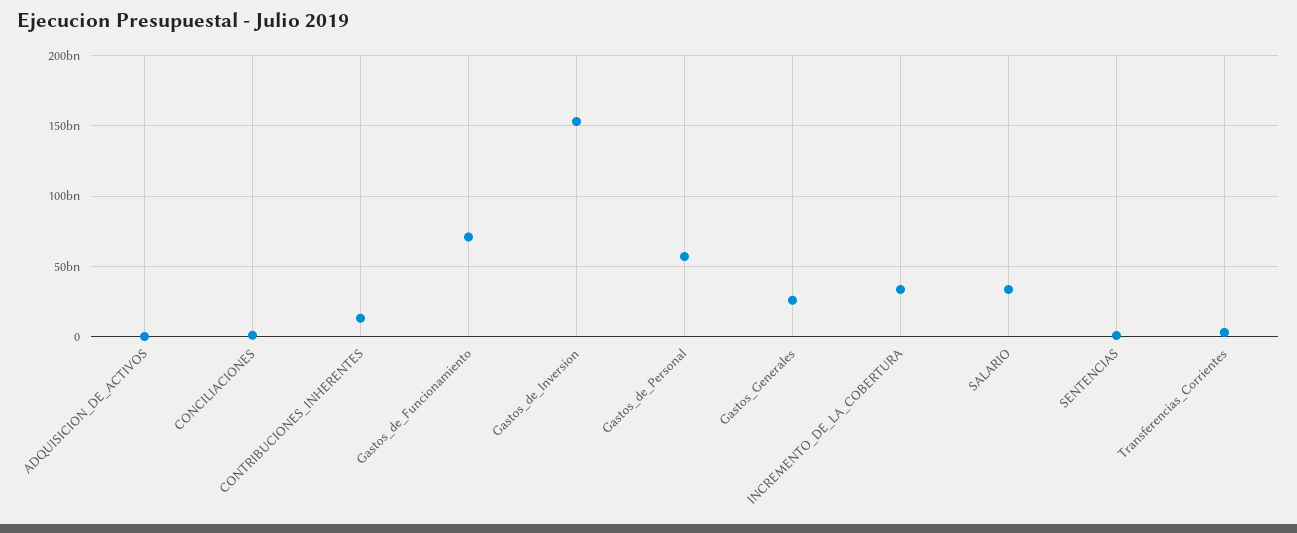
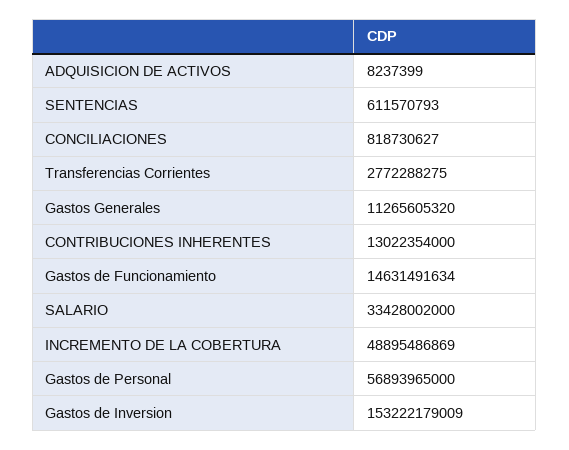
Gastos_de_Funcionamiento: 70000000000 -> 14631491634
Gastos_Generales: 25000000000 -> 11265605320
INCREMENTO_DE_LA_COBERTURA: 35000000000 -> 48895486869

